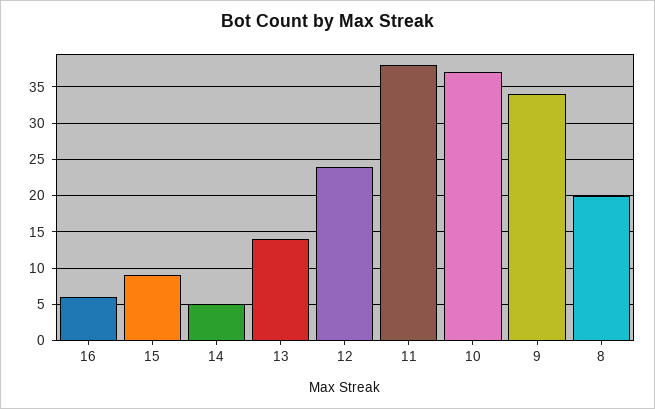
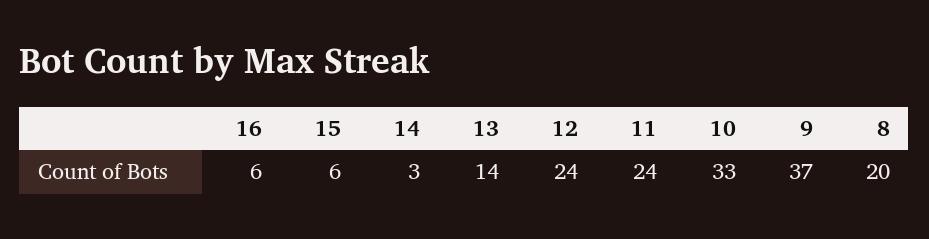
15: 9 -> 6
14: 5 -> 3
11: 38 -> 24
10: 37 -> 33
9: 34 -> 37

